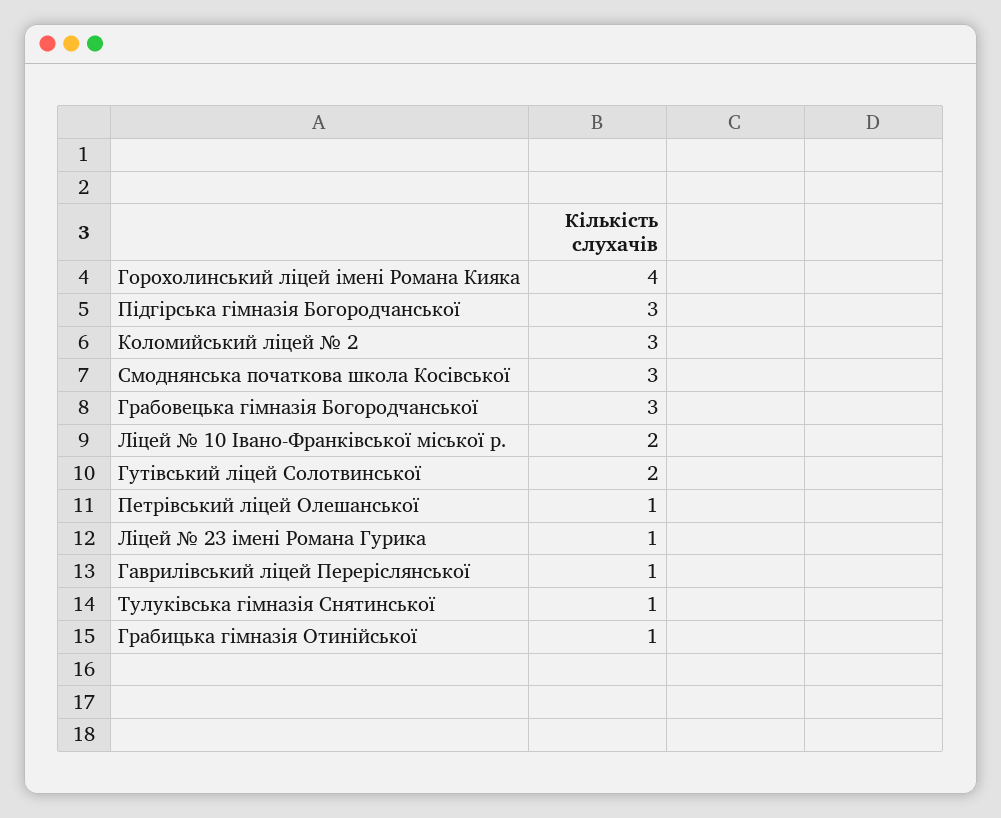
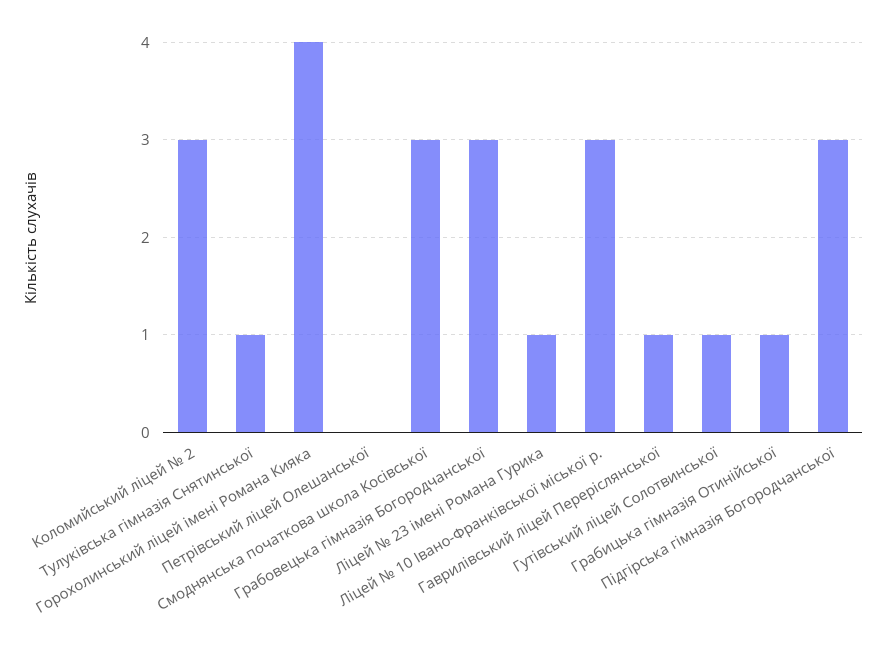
Ліцей № 10 Івано-Франківської міської р.: 2 -> 3
Гутівський ліцей Солотвинської: 2 -> 1
Петрівський ліцей Олешанської: 1 -> 0

